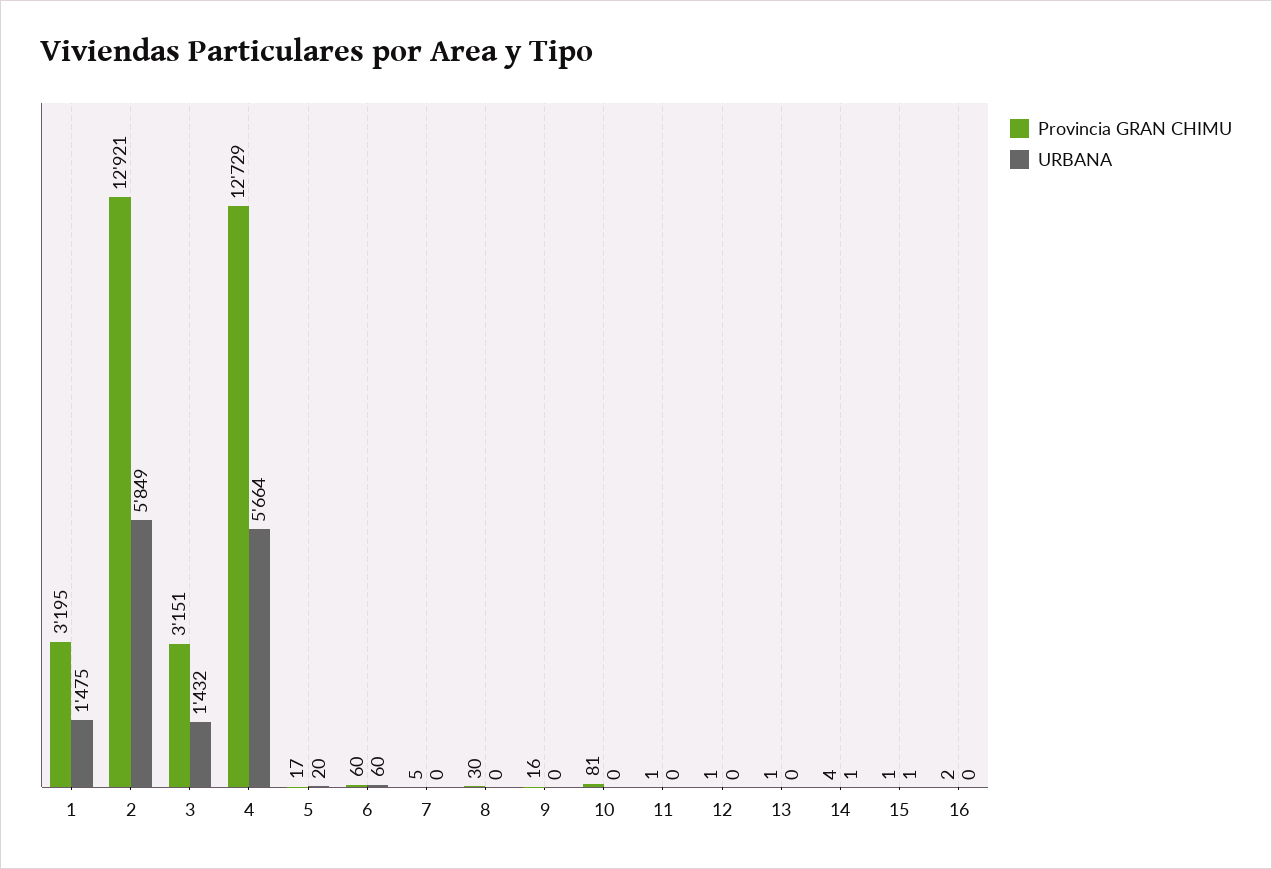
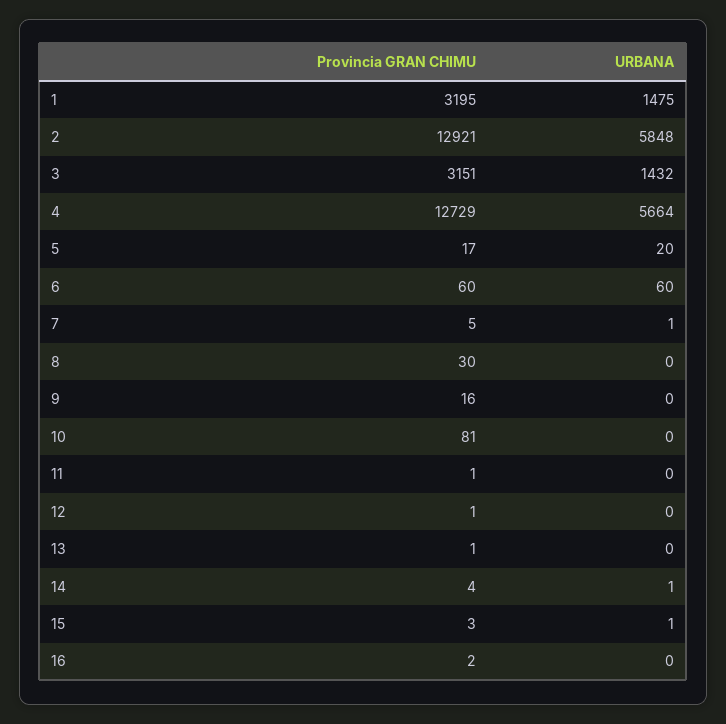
URBANA, 2: 5849 -> 5848
URBANA, 7: 0 -> 1
Provincia GRAN CHIMU, 15: 1 -> 3

